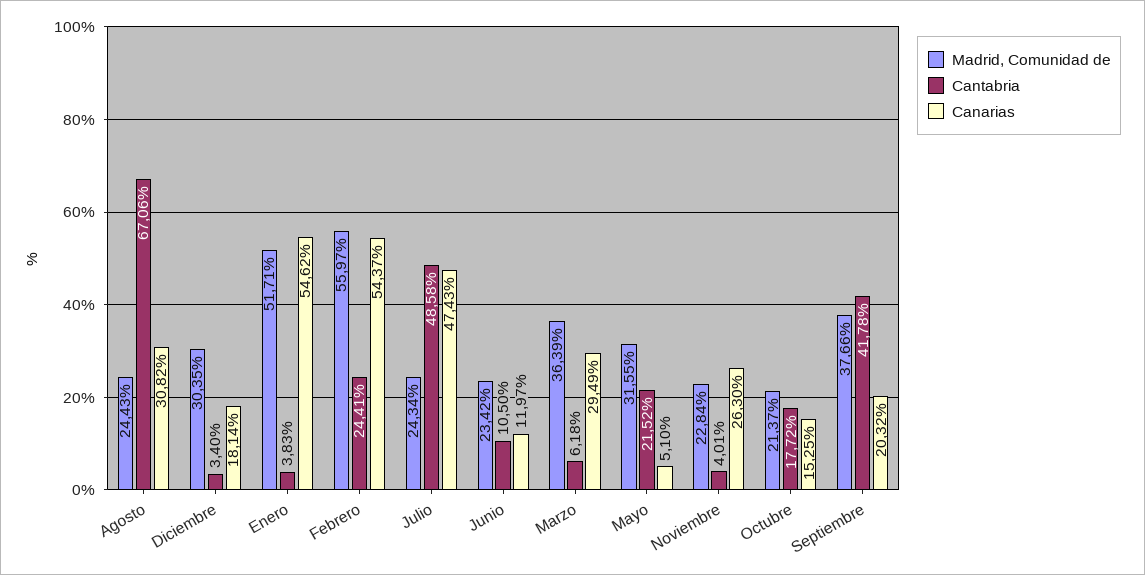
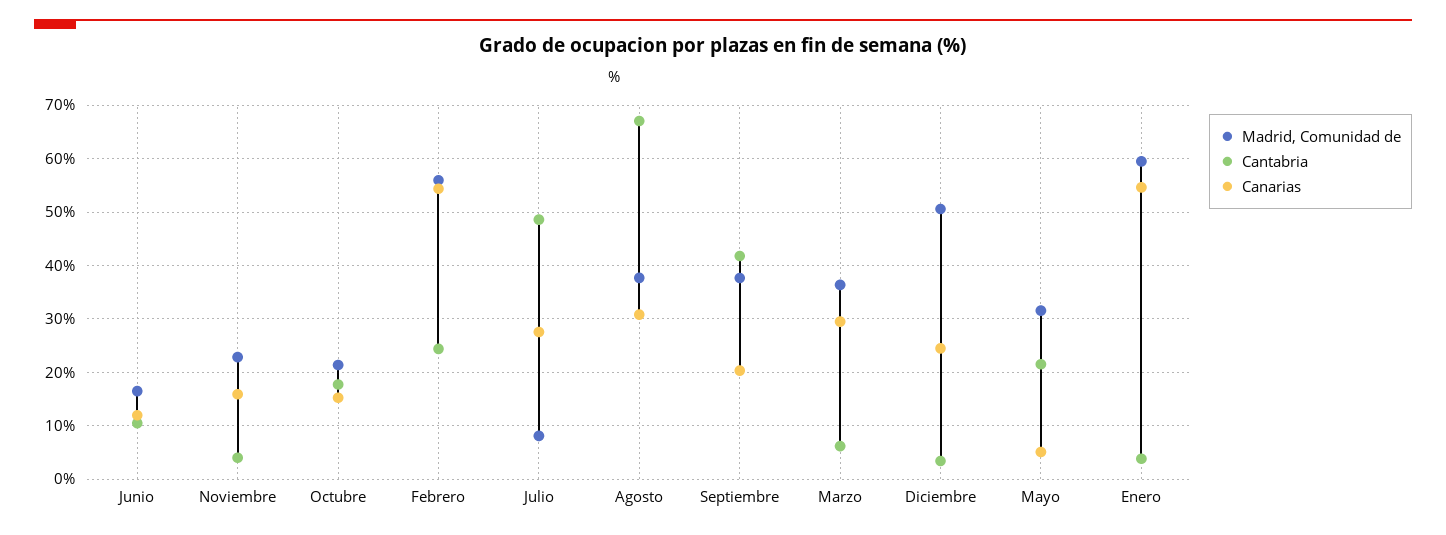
Madrid, Comunidad de, Agosto: 24.43 -> 38
Madrid, Comunidad de, Diciembre: 30.35 -> 50
Canarias, Diciembre: 18.14 -> 24
Madrid, Comunidad de, Enero: 51.71 -> 60
Madrid, Comunidad de, Julio: 24.34 -> 8
Canarias, Julio: 47.43 -> 28
Madrid, Comunidad de, Junio: 23.42 -> 16
Canarias, Noviembre: 26.3 -> 16

